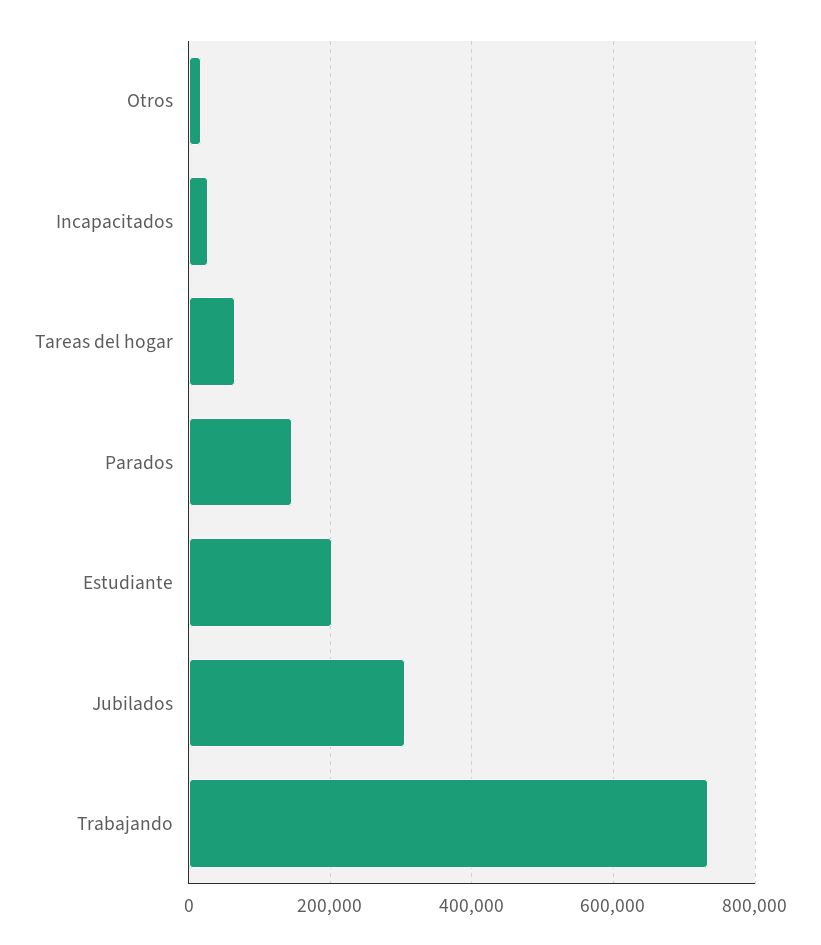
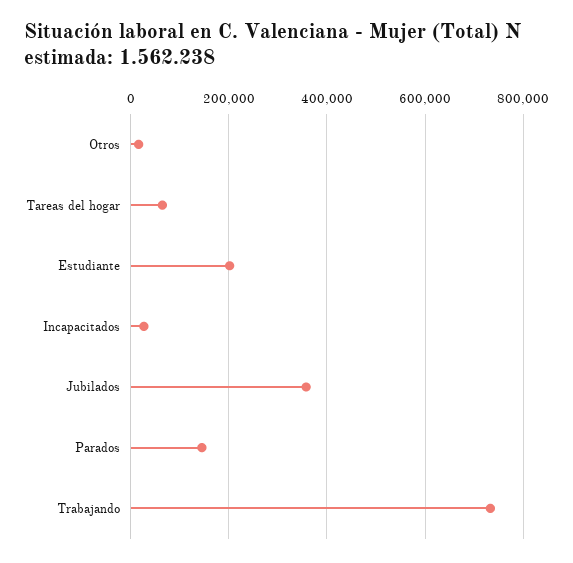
Jubilados: 300000 -> 360000

